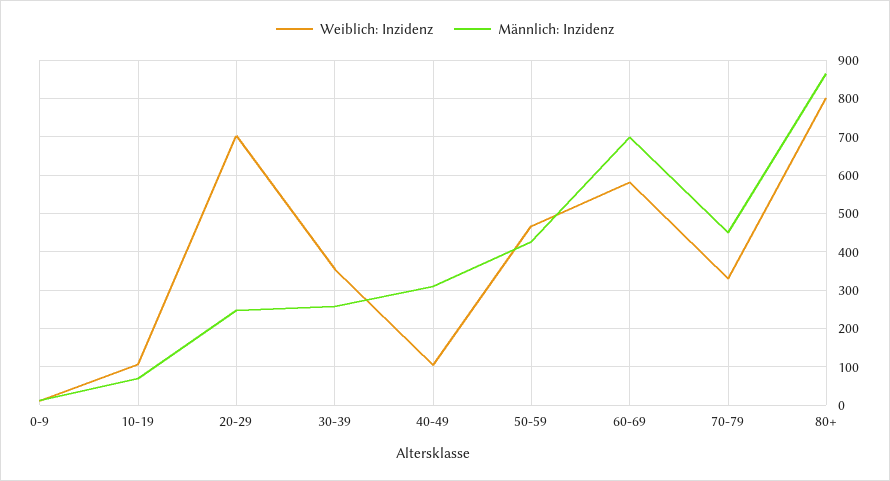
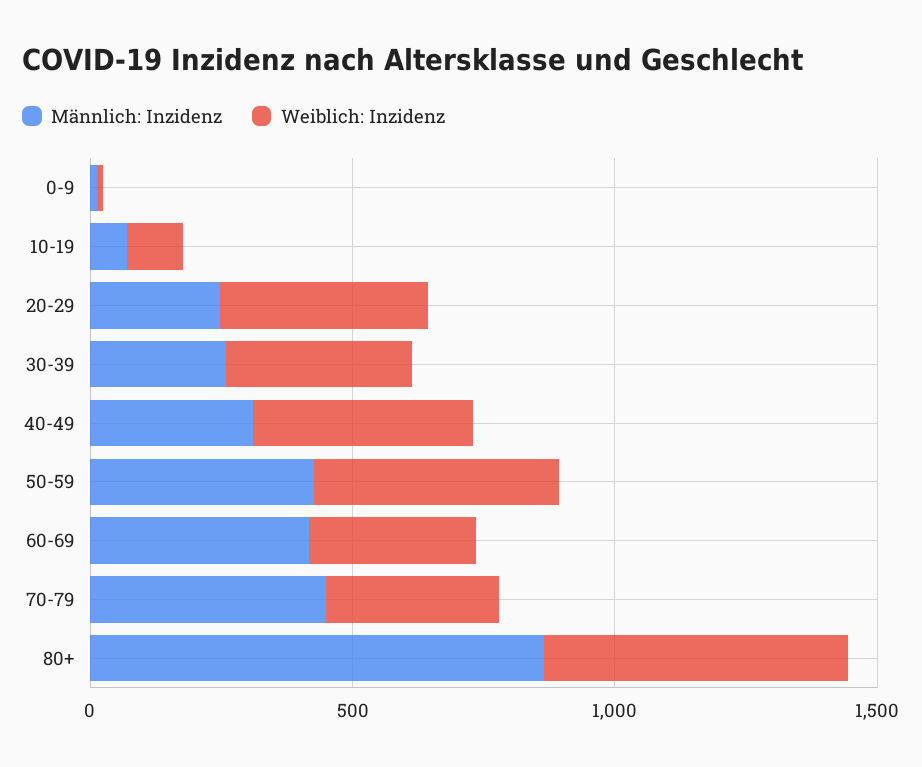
Weiblich: Inzidenz, 20-29: 700 -> 400
Weiblich: Inzidenz, 40-49: 100 -> 400
Weiblich: Inzidenz, 60-69: 580 -> 300
Männlich: Inzidenz, 60-69: 700 -> 400
Weiblich: Inzidenz, 80+: 800 -> 600

